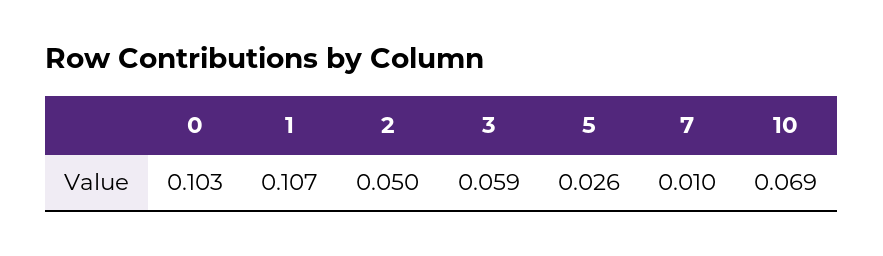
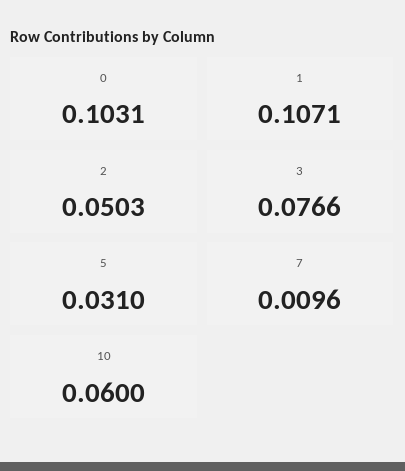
3: 0.059 -> 0.0766
5: 0.026 -> 0.031
10: 0.069 -> 0.06

